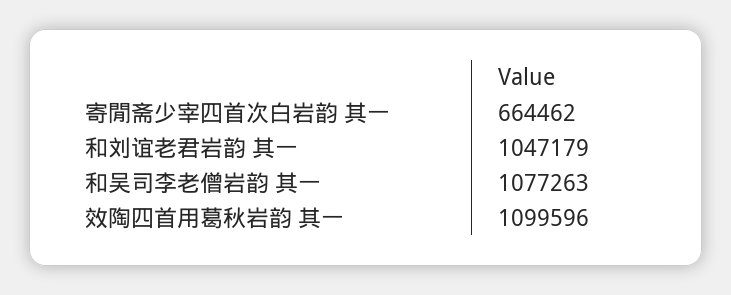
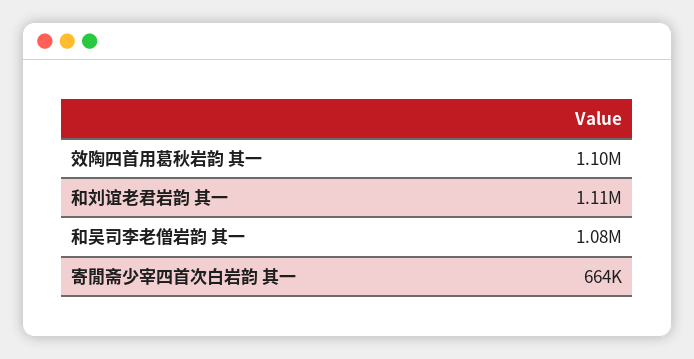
和刘谊老君岩韵 其一: 1047179 -> 1110000

